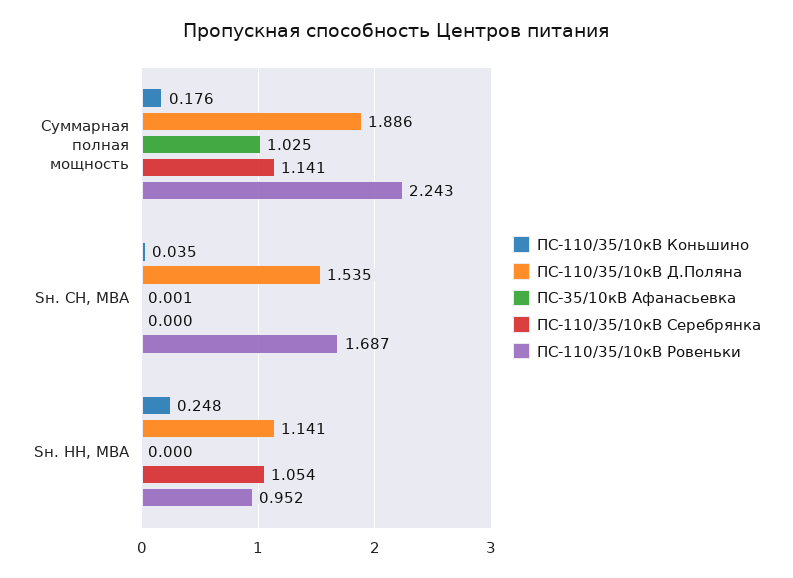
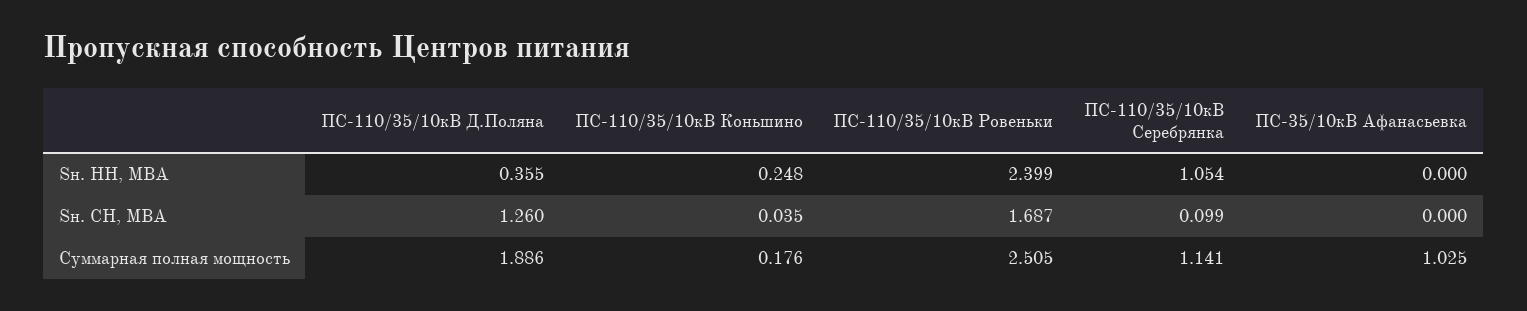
ПС-110/35/10кВ Ровеньки, Суммарная полная мощность: 2.243 -> 2.505
ПС-110/35/10кВ Д.Поляна, Sн. СН, МВА: 1.535 -> 1.26
ПС-35/10кВ Афанасьевка, Sн. СН, МВА: 0.001 -> 0
ПС-110/35/10кВ Серебрянка, Sн. СН, МВА: 0 -> 0.099
ПС-110/35/10кВ Д.Поляна, Sн. НН, МВА: 1.141 -> 0.355
ПС-110/35/10кВ Ровеньки, Sн. НН, МВА: 0.952 -> 2.399

